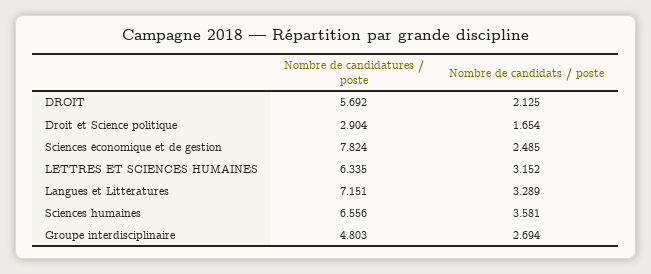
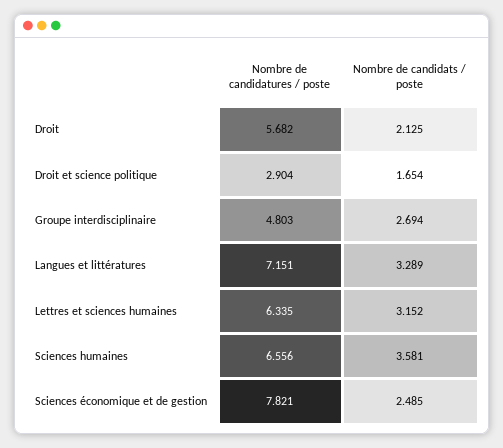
Nombre de candidatures / poste, DROIT: 5.692 -> 5.682
Nombre de candidatures / poste, Sciences économique et de gestion: 7.824 -> 7.821

